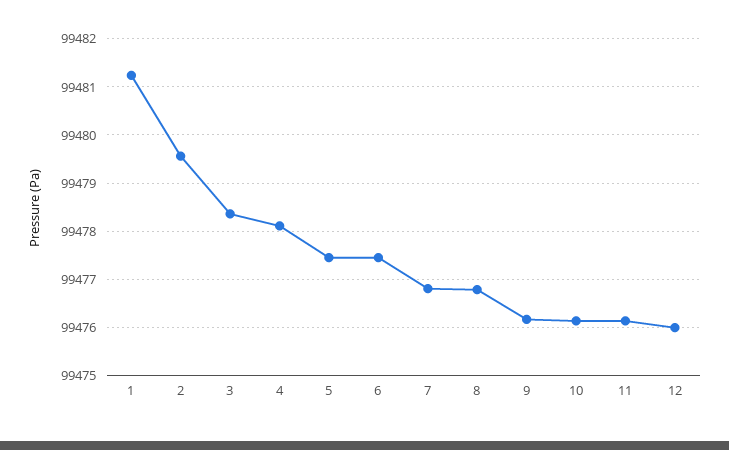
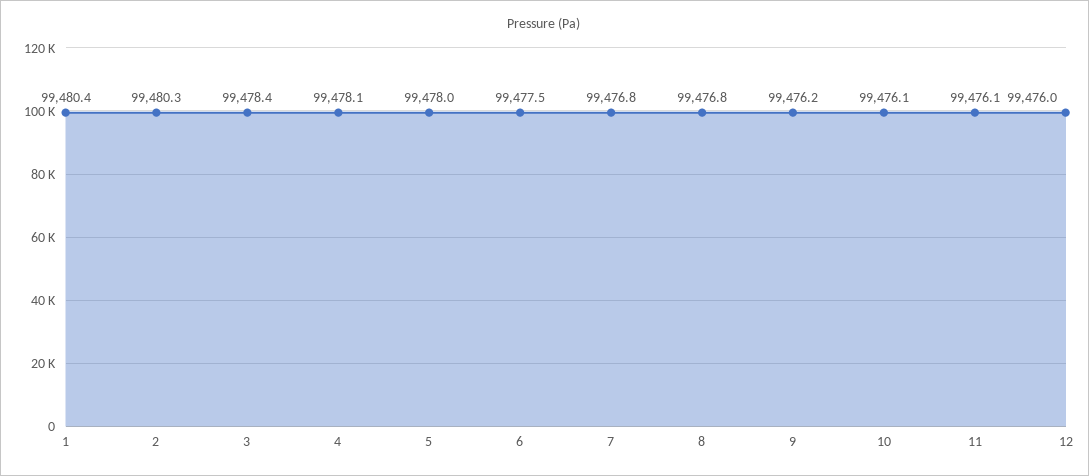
1: 99481.2 -> 99480.4
2: 99479.6 -> 99480.3
5: 99477.4 -> 99478

